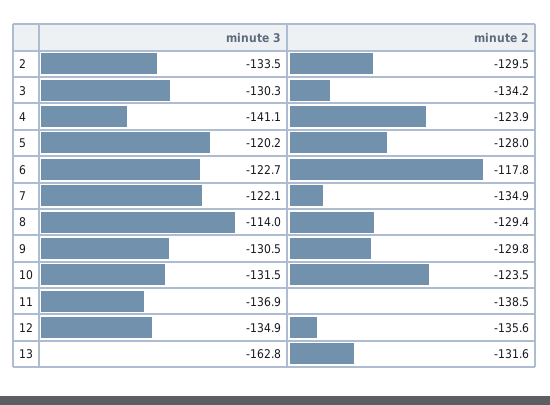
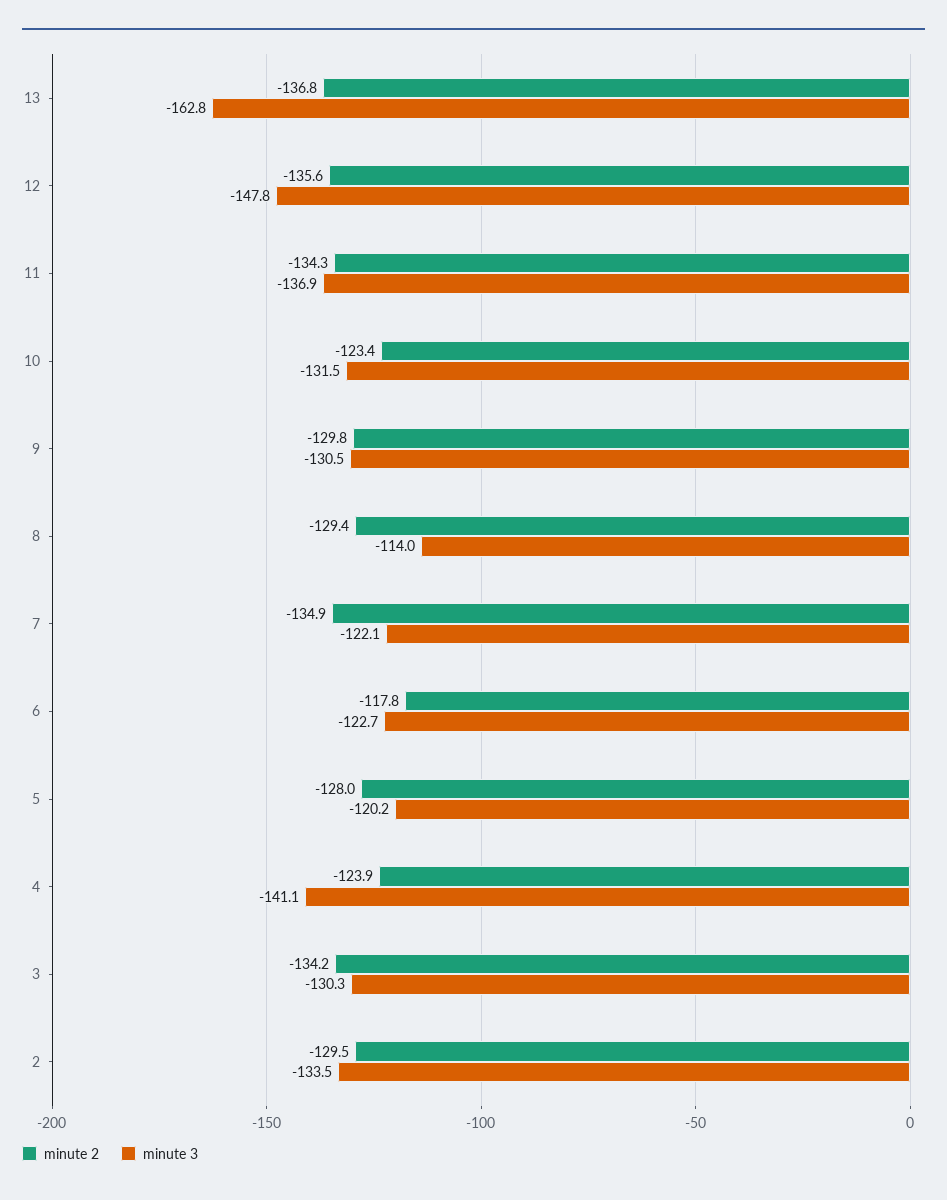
minute 2, 10: -123.5 -> -123.4
minute 2, 11: -138.5 -> -134.3
minute 3, 12: -134.9 -> -147.8
minute 2, 13: -131.6 -> -136.8

